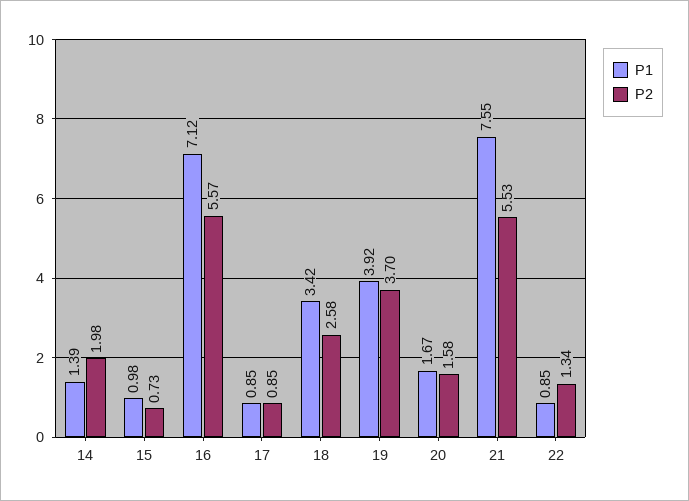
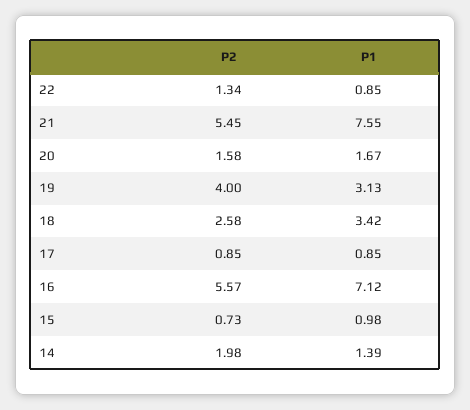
P1, 19: 3.92 -> 3.13
P2, 19: 3.7 -> 4
P2, 21: 5.53 -> 5.45

